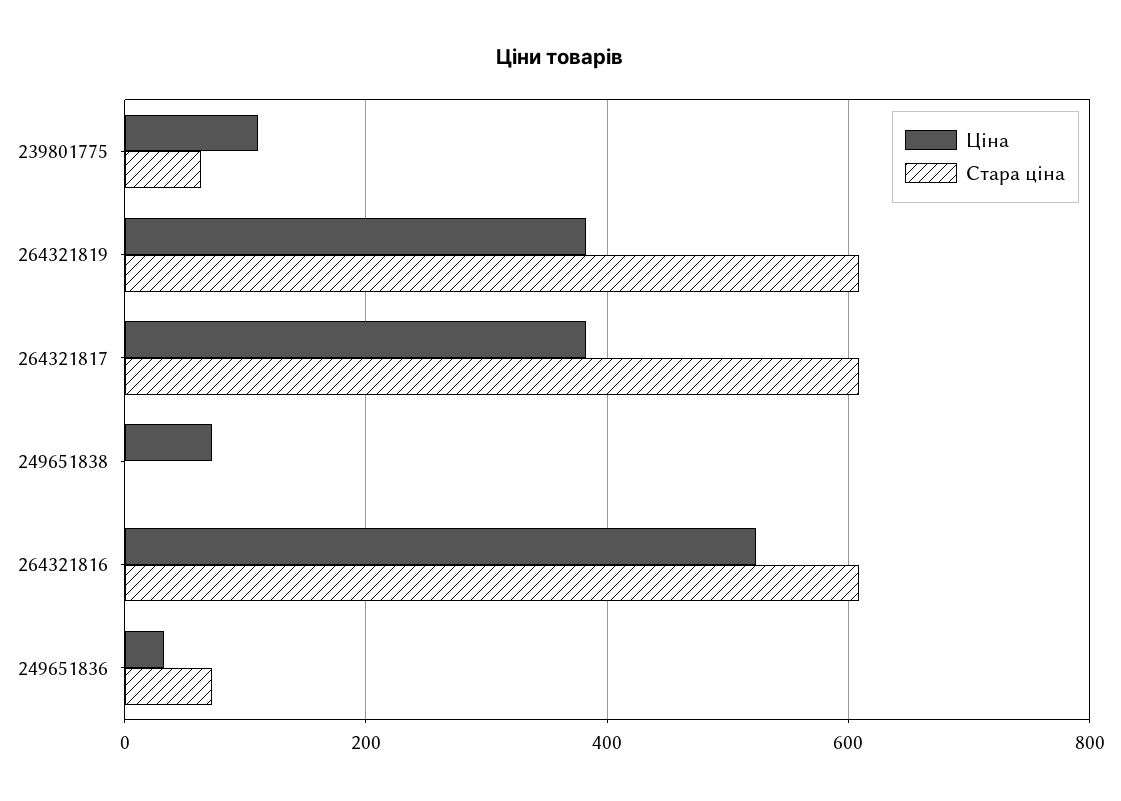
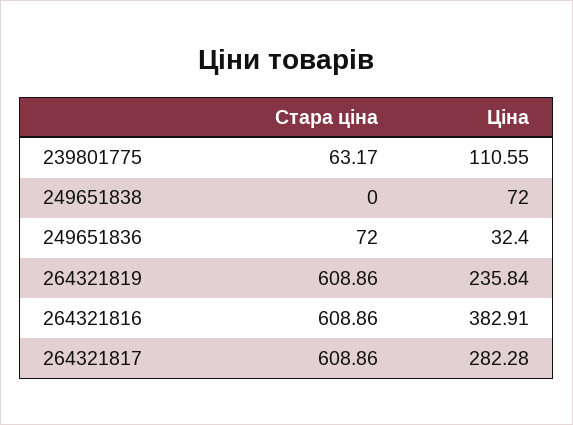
Ціна, 264321819: 380 -> 235.84
Ціна, 264321817: 380 -> 282.28
Ціна, 264321816: 520 -> 382.91

